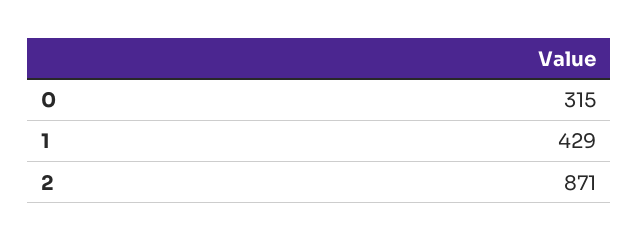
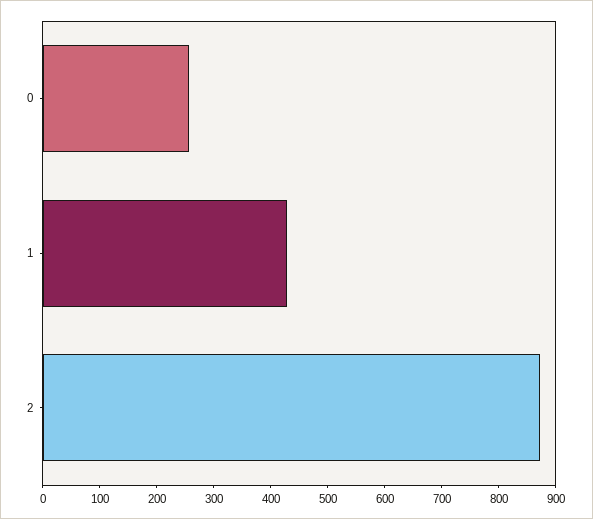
0: 315 -> 260

